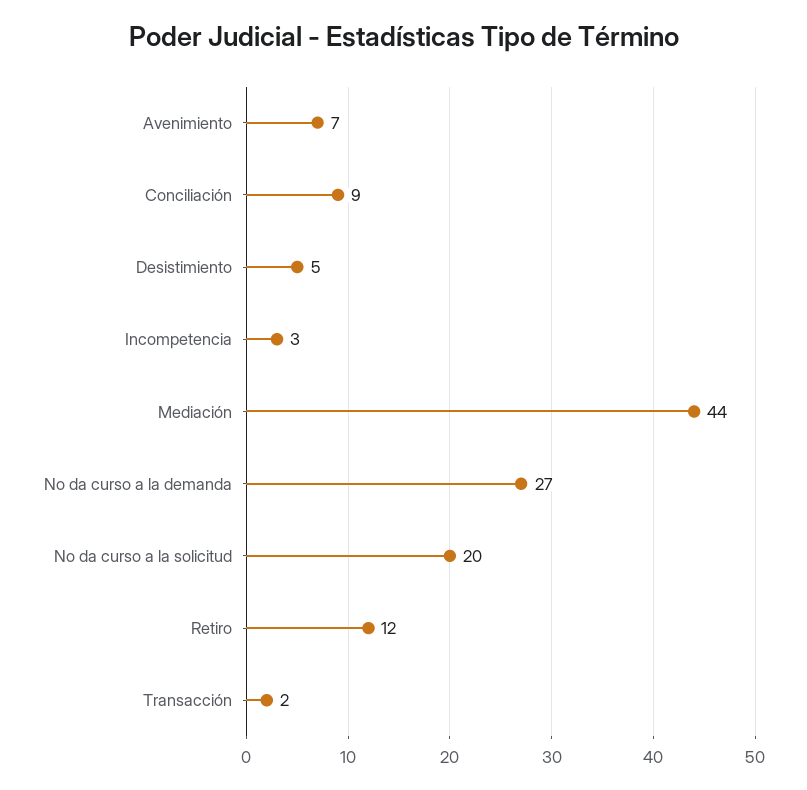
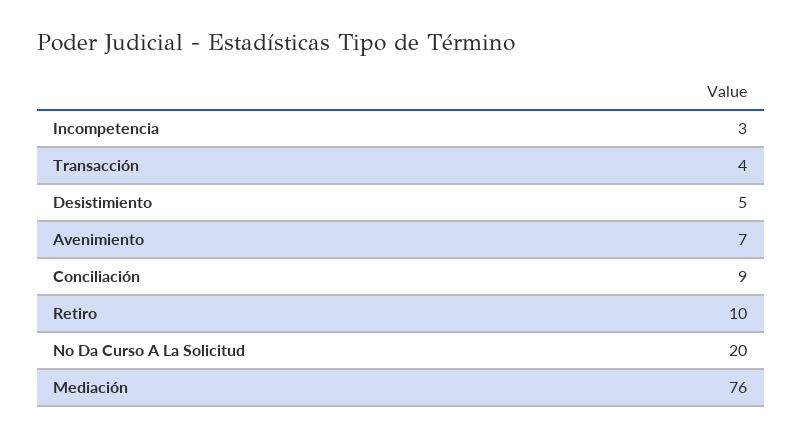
Mediación: 44 -> 76
No da curso a la demanda: 27 -> none
Retiro: 12 -> 10
Transacción: 2 -> 4

